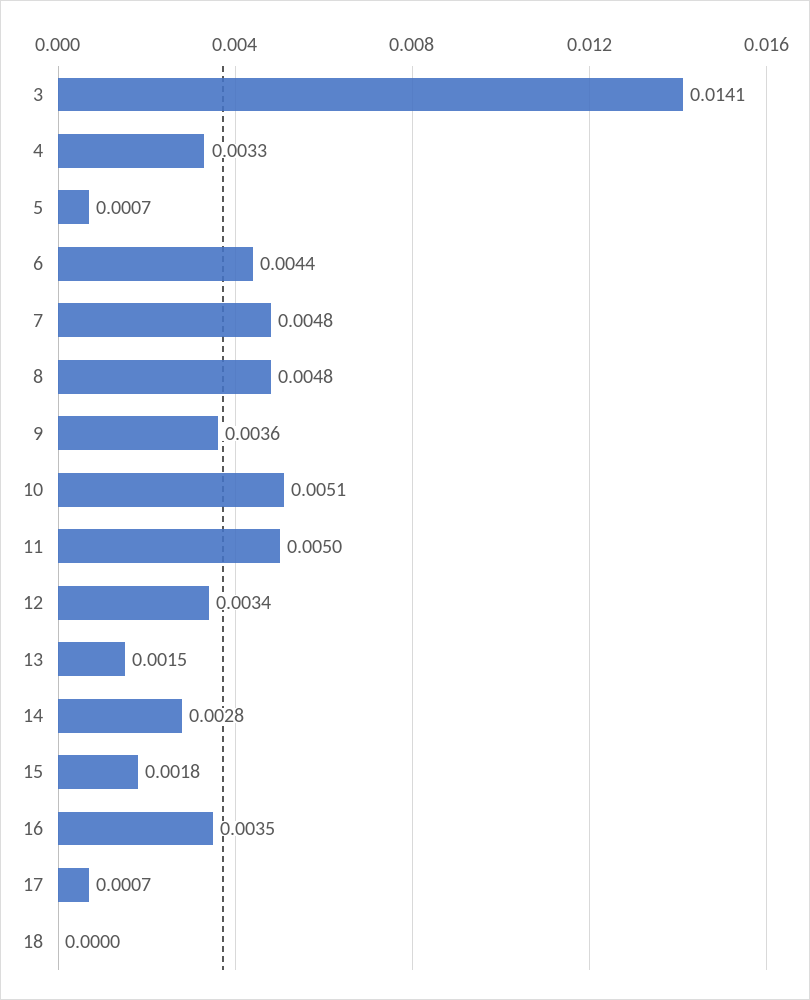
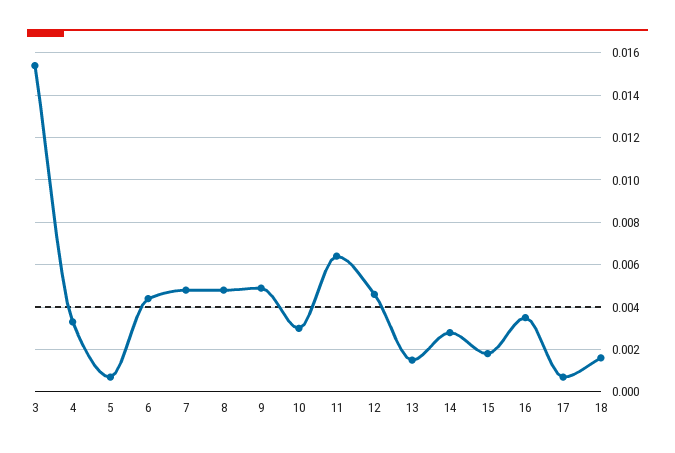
3: 0.0141 -> 0.0155
9: 0.0036 -> 0.005
10: 0.0051 -> 0.003
11: 0.005 -> 0.0065
12: 0.0034 -> 0.0045
18: 0 -> 0.0015

